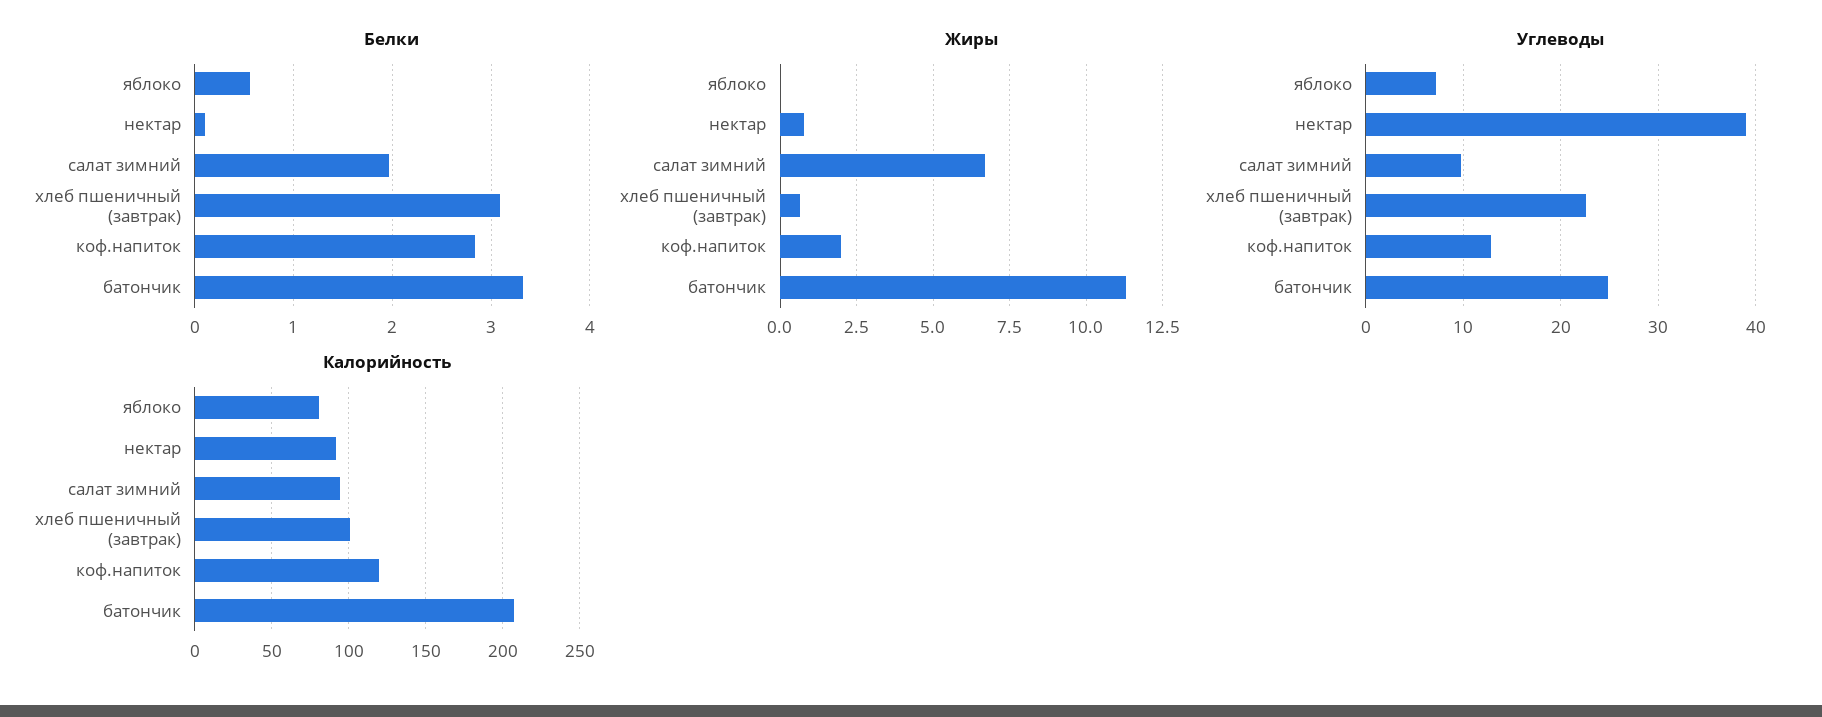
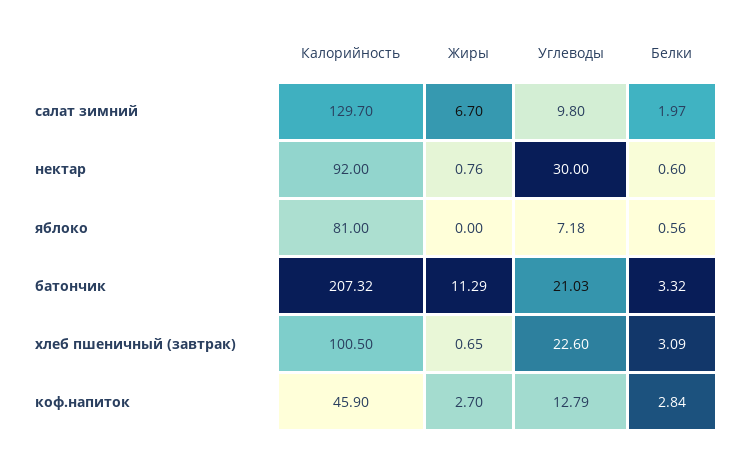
Белки, нектар: 0.1 -> 0.6
Жиры, коф.напиток: 2 -> 2.7
Углеводы, нектар: 39 -> 30
Углеводы, батончик: 25 -> 21.03
Калорийность, салат зимний: 95 -> 129.7
Калорийность, коф.напиток: 120 -> 45.9

